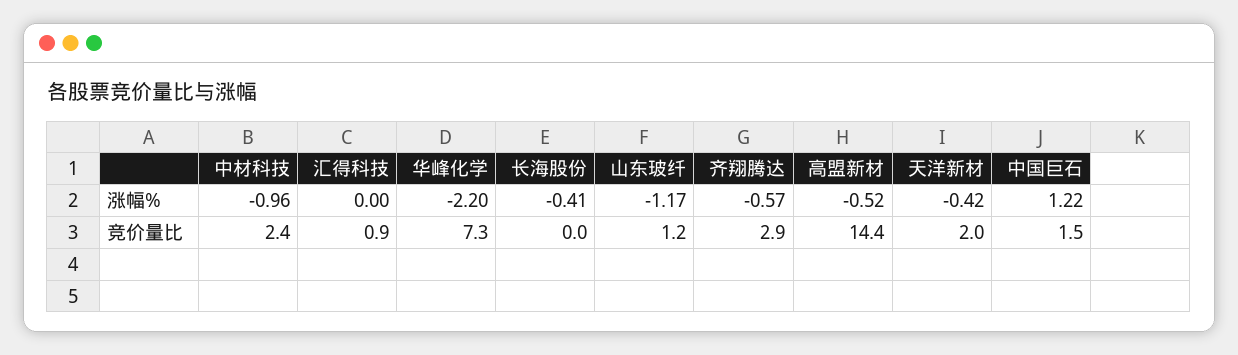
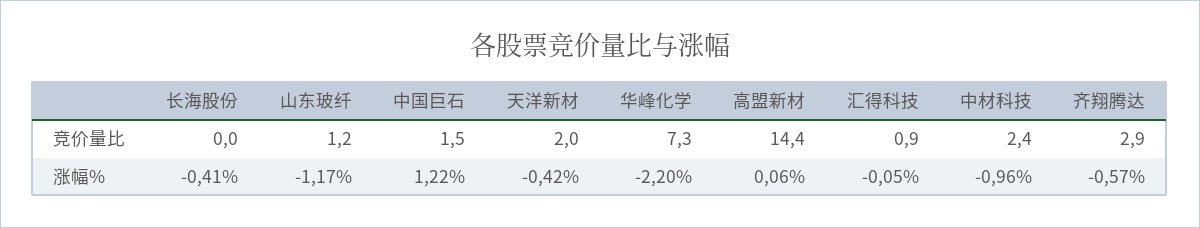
汇得科技, 涨幅%: 0 -> -0.05
高盟新材, 涨幅%: -0.52 -> 0.06

